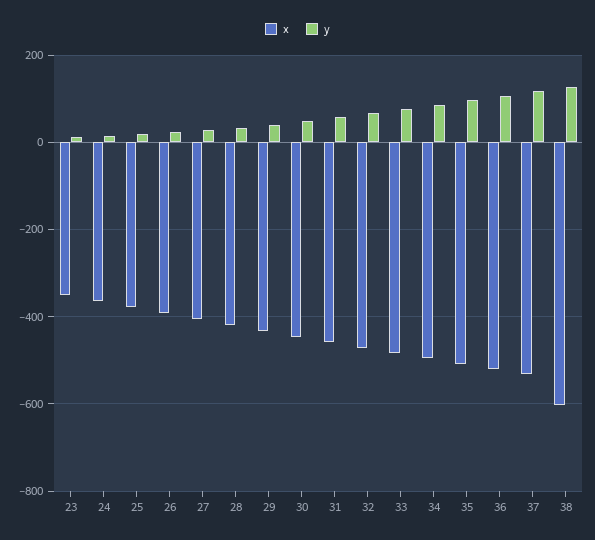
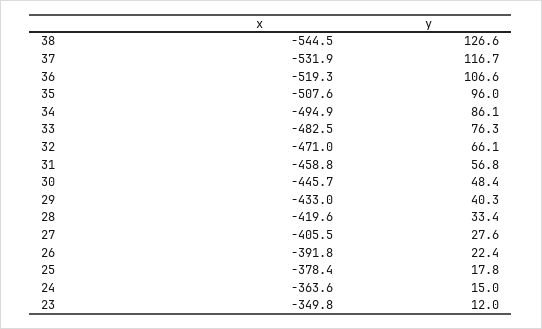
x, 38: -600 -> -544.5

